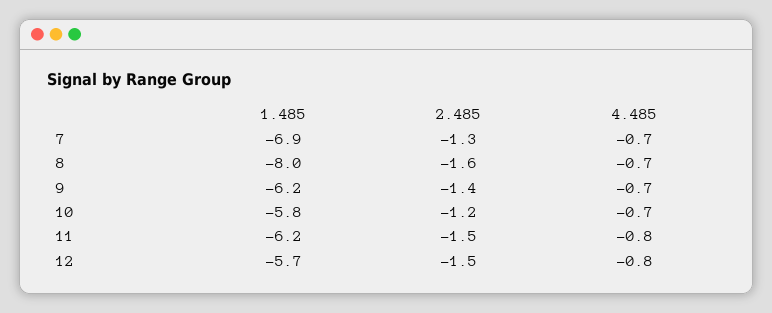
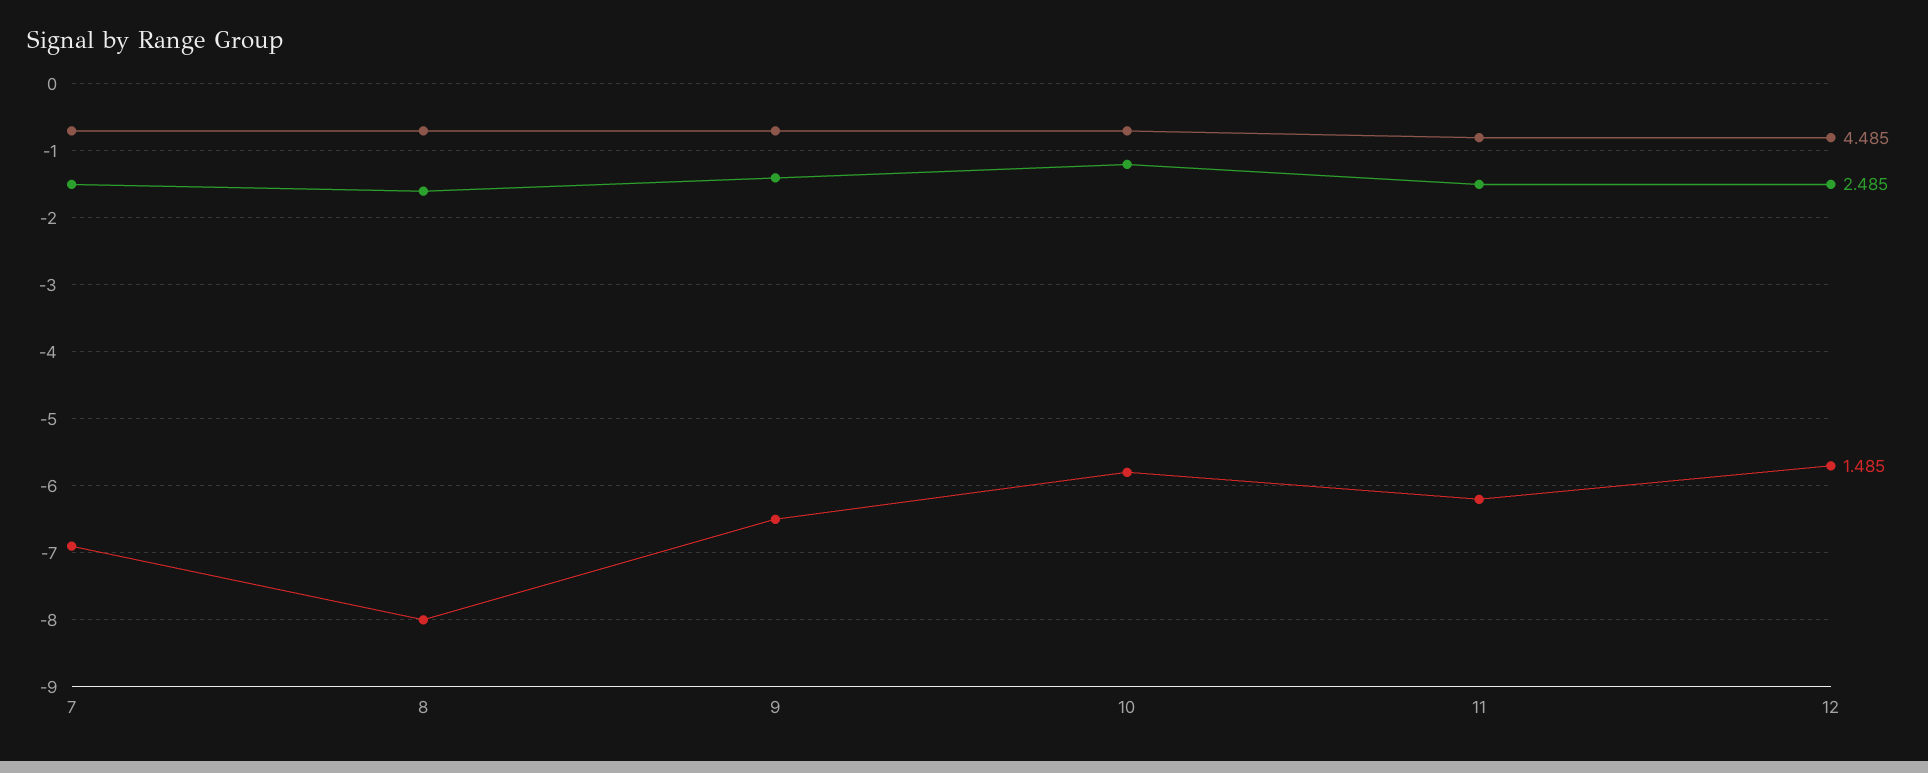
2.485, 7: -1.3 -> -1.5
1.485, 9: -6.2 -> -6.5

